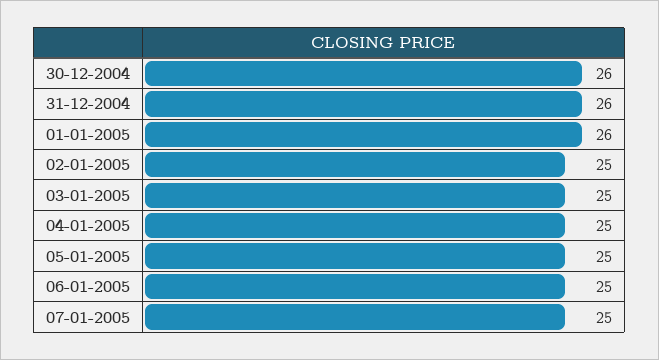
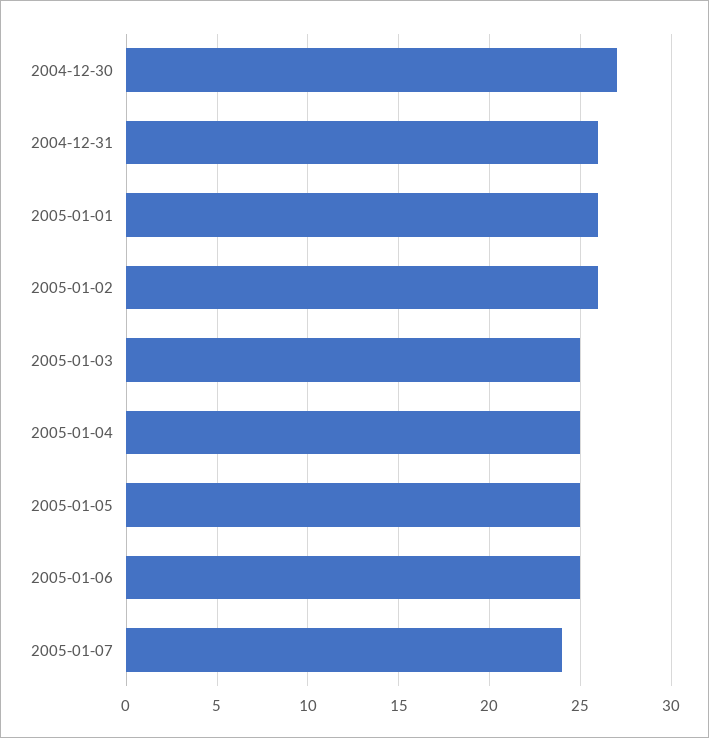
30-12-2004: 26 -> 27
02-01-2005: 25 -> 26
07-01-2005: 25 -> 24

